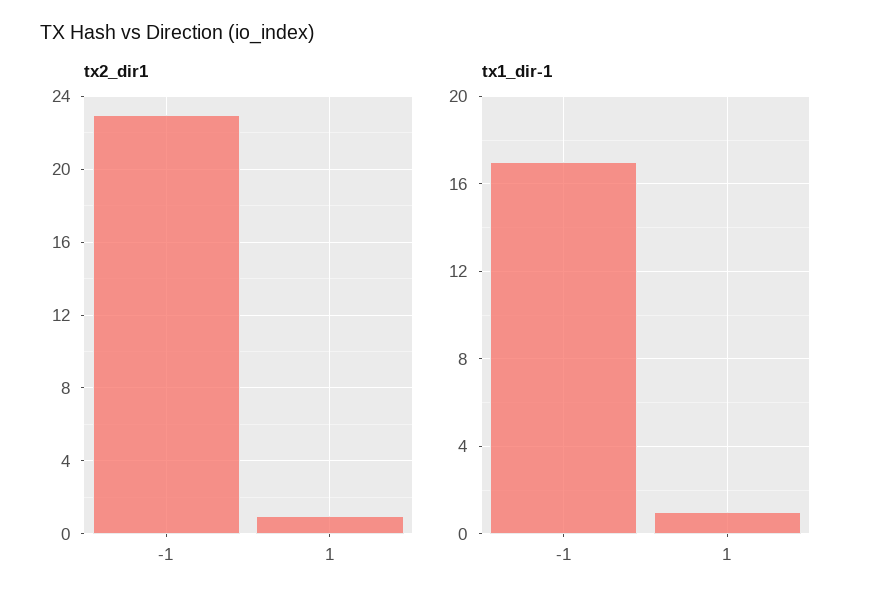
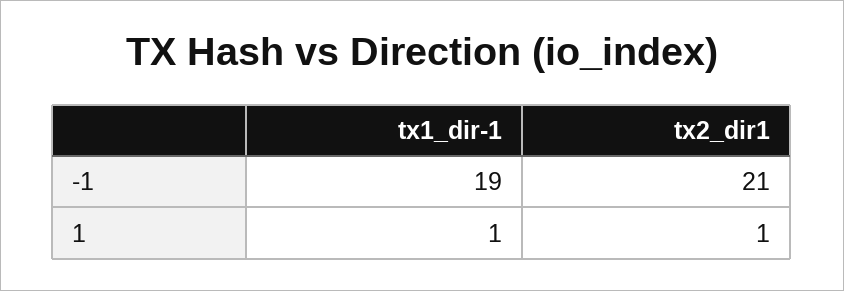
tx2_dir1, -1: 23 -> 21
tx1_dir-1, -1: 17 -> 19

